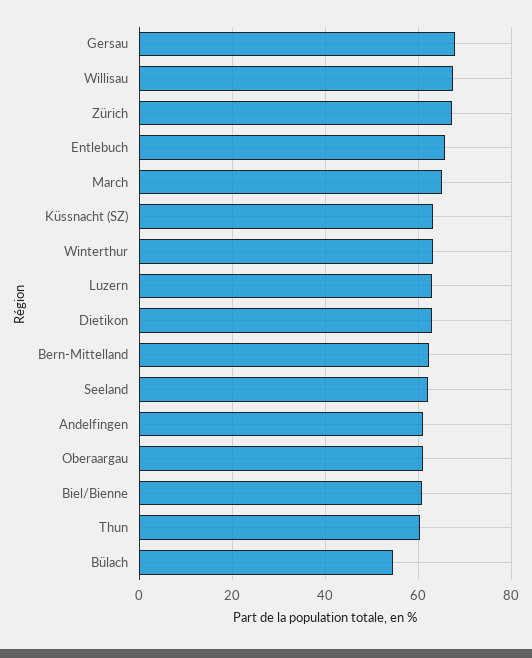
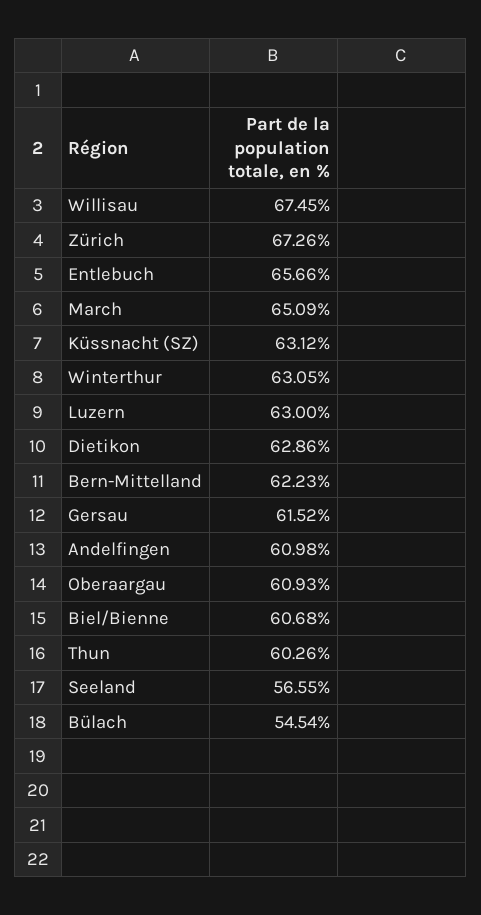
Gersau: 68 -> 61.52
Seeland: 62 -> 56.55

